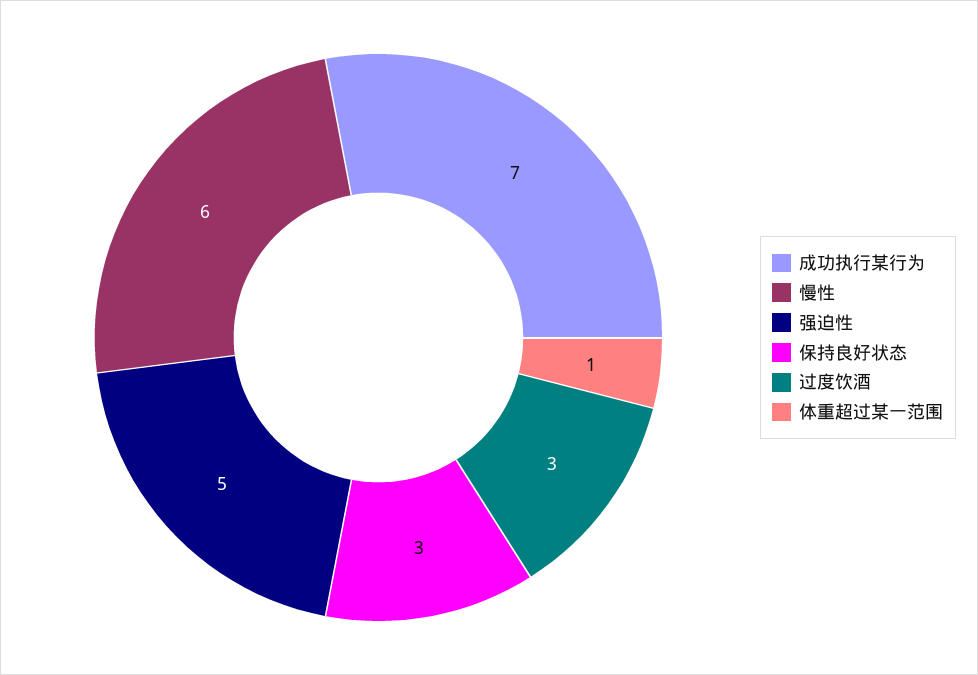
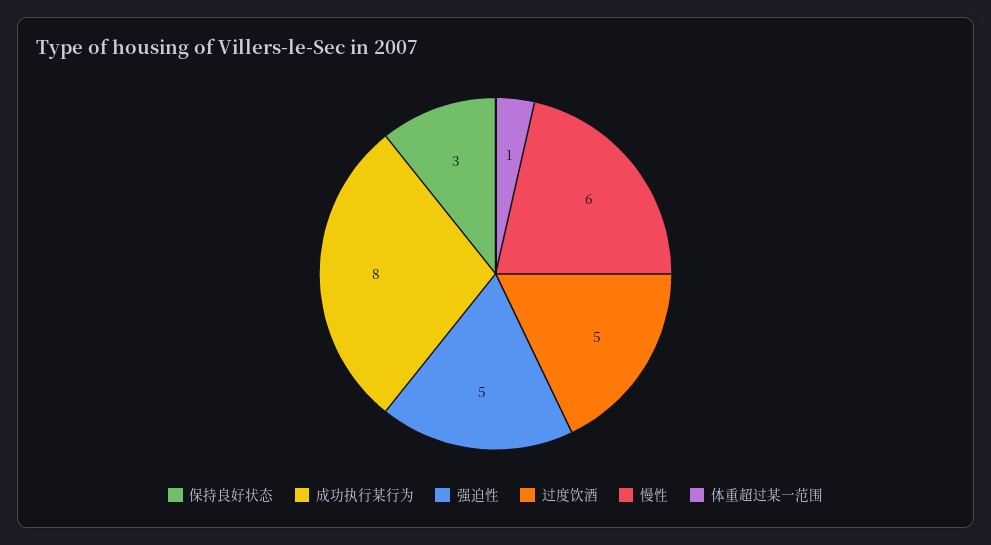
成功执行某行为: 7 -> 8
过度饮酒: 3 -> 5

